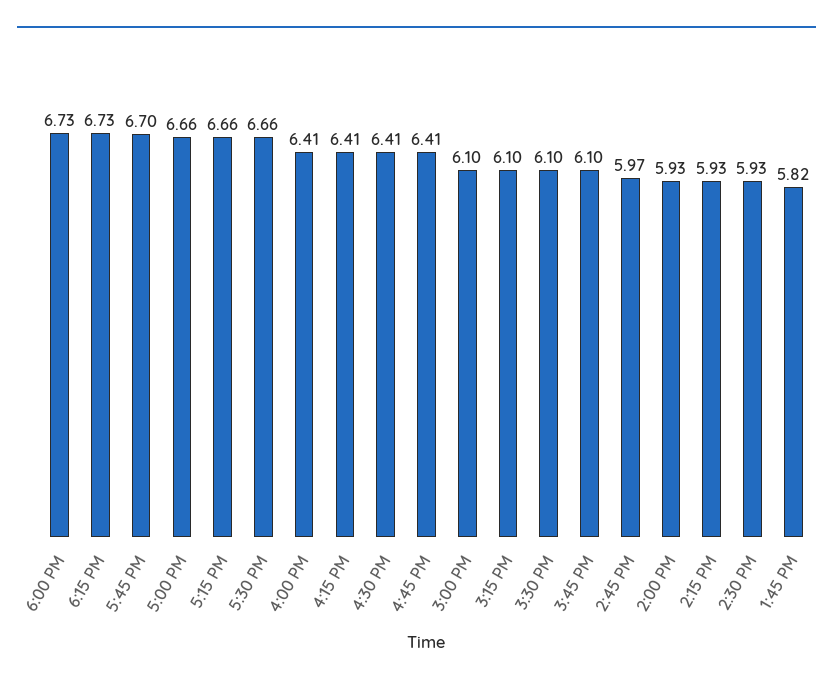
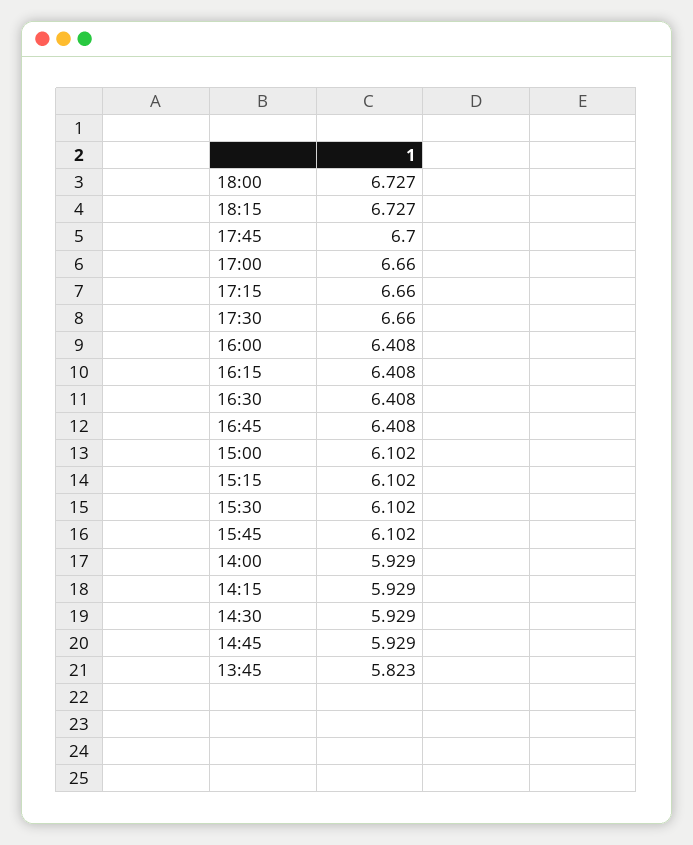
2:45 PM: 5.97 -> 5.929

